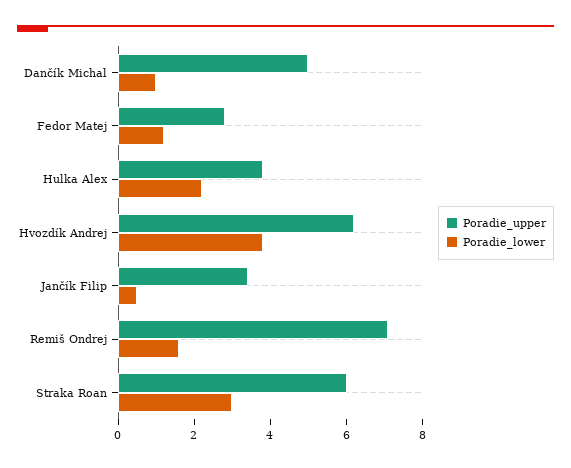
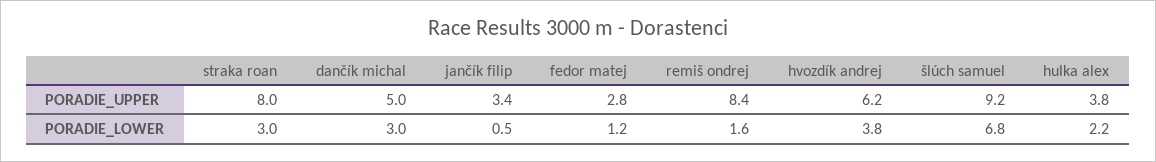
Poradie_lower, Dančík Michal: 1 -> 3
Poradie_upper, Remiš Ondrej: 7 -> 8.4
Poradie_upper, Straka Roan: 6 -> 8
Poradie_upper, šlúch samuel: none -> 9.2
Poradie_lower, šlúch samuel: none -> 6.8

